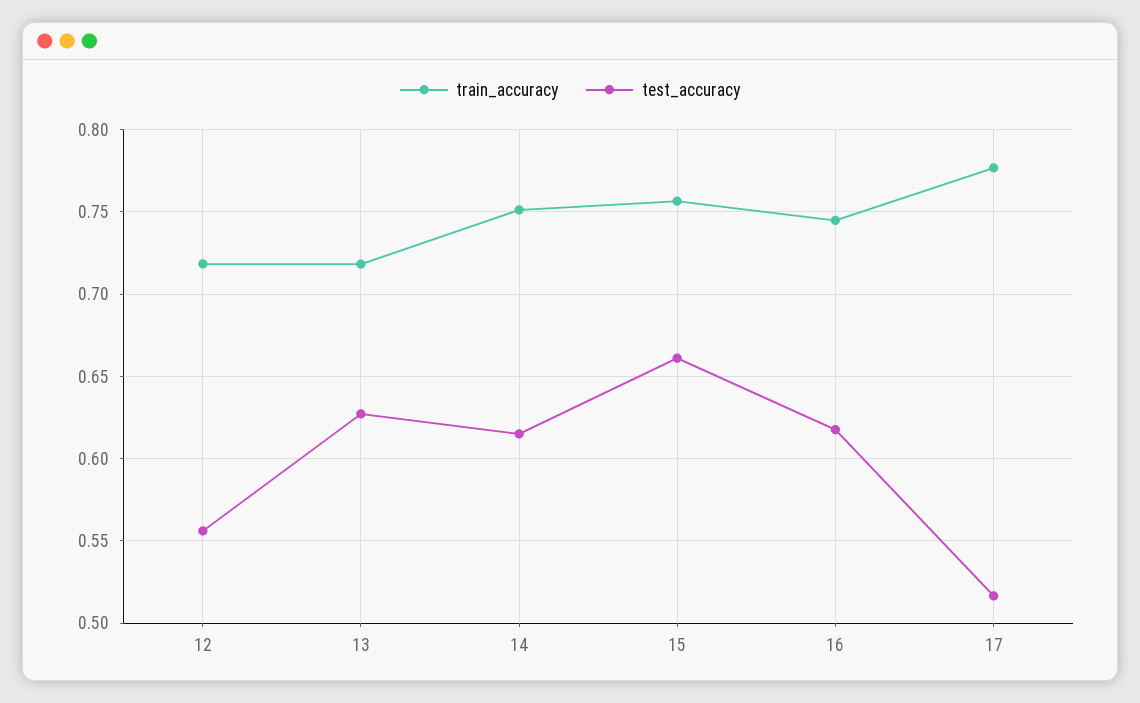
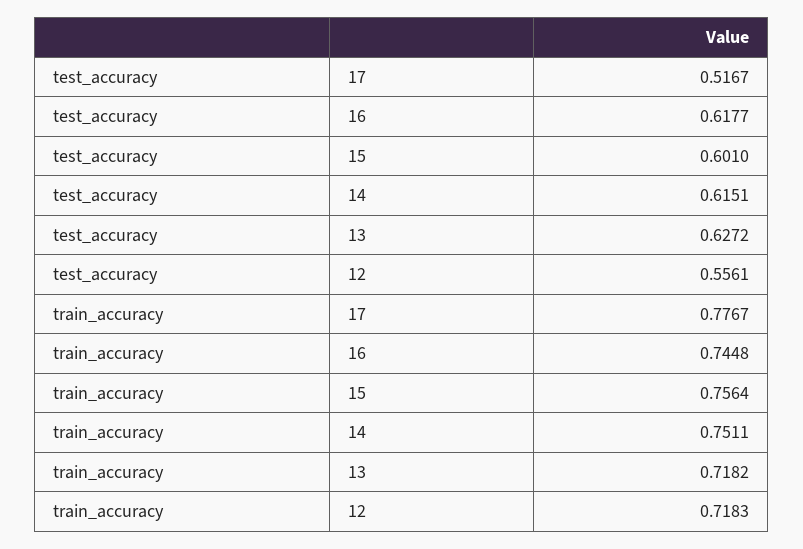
test_accuracy, 15: 0.66 -> 0.601

